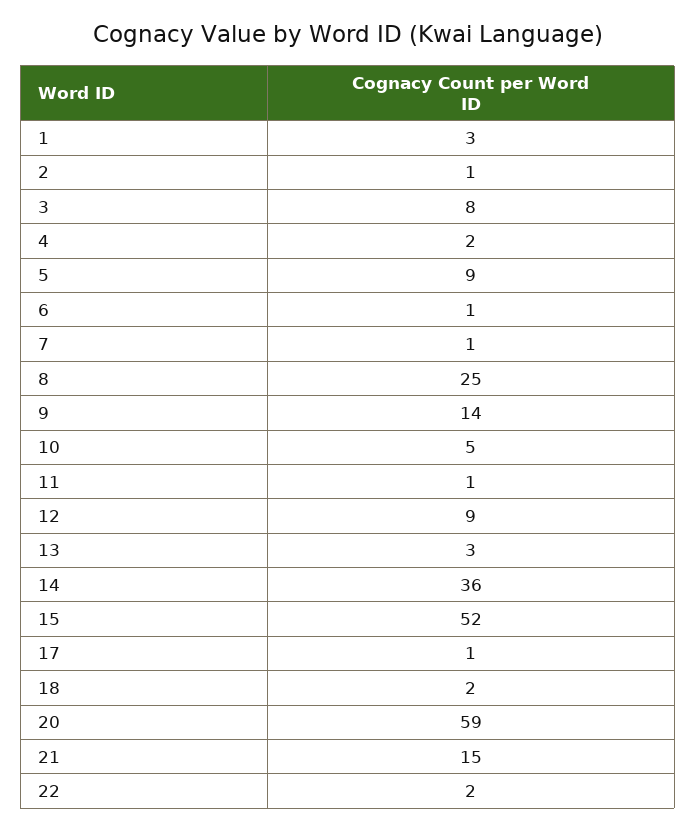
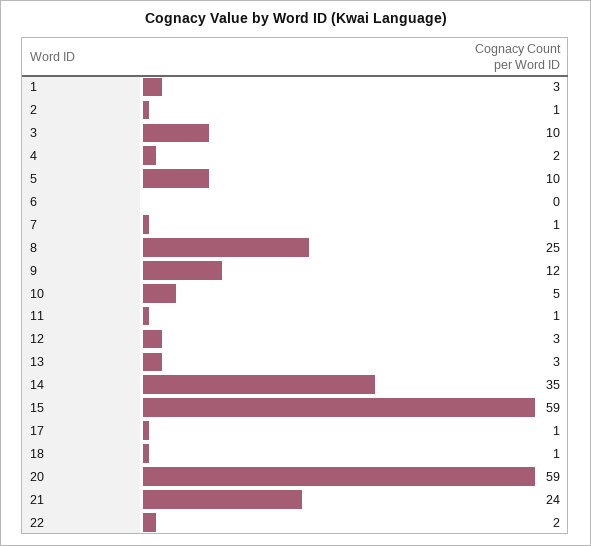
3: 8 -> 10
5: 9 -> 10
6: 1 -> 0
9: 14 -> 12
12: 9 -> 3
14: 36 -> 35
15: 52 -> 59
18: 2 -> 1
21: 15 -> 24

